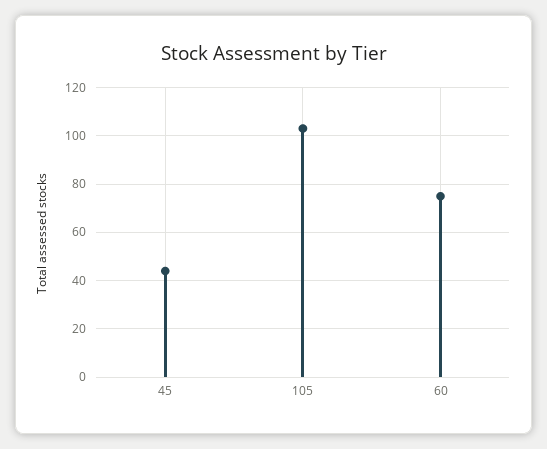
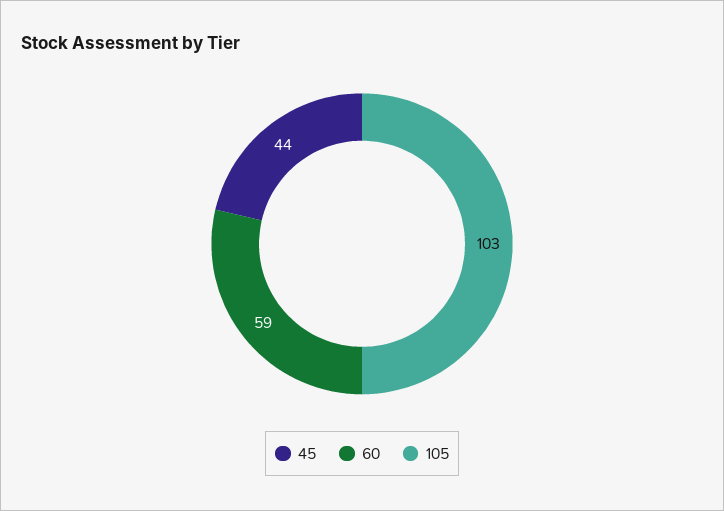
60: 75 -> 59

